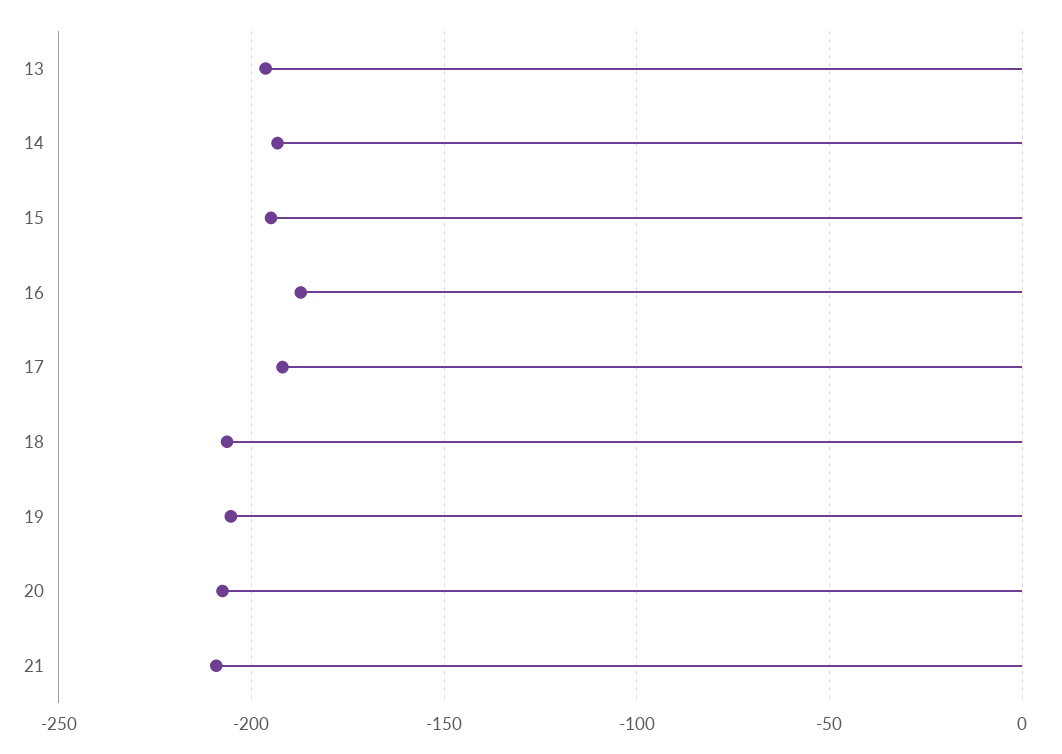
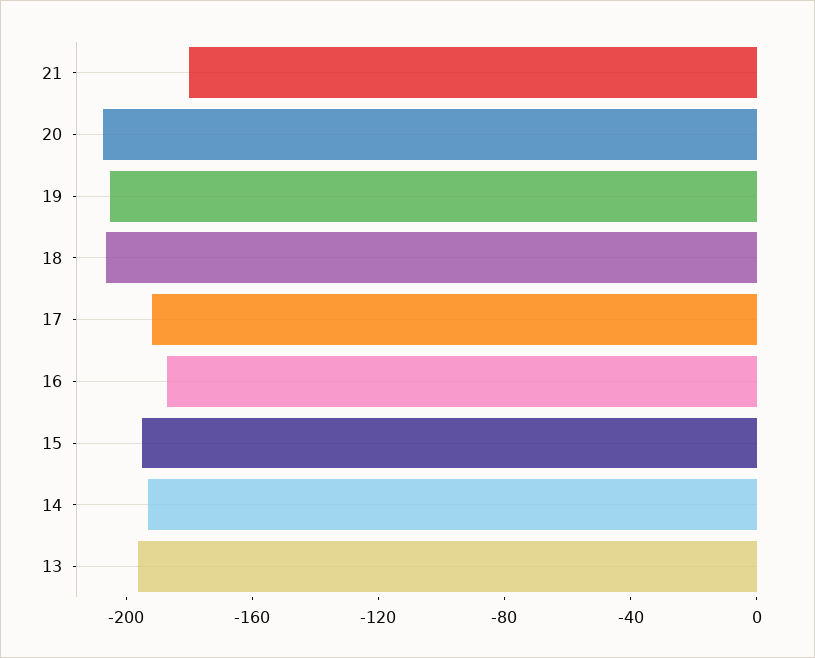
21: -210 -> -180

